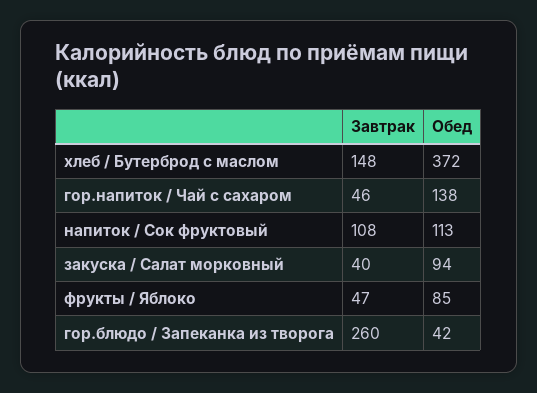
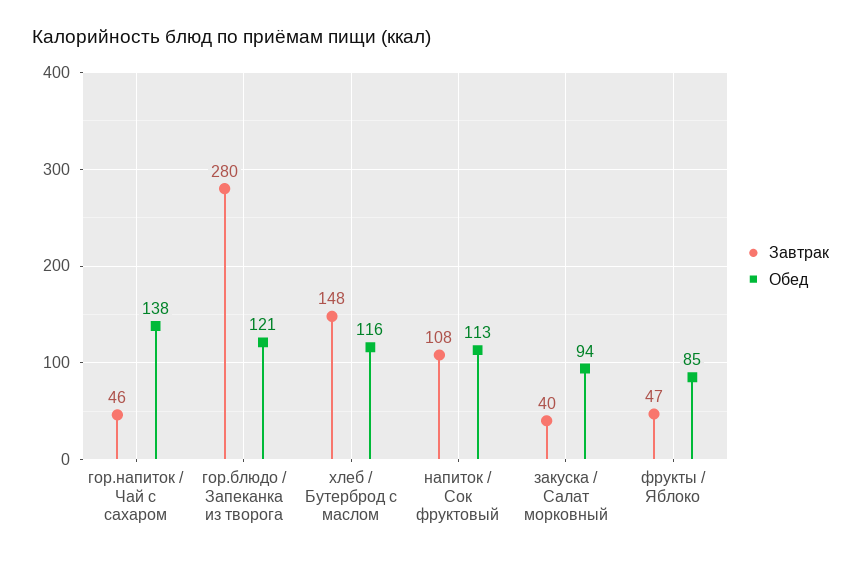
Обед, хлеб / Бутерброд с маслом: 372 -> 116
Завтрак, гор.блюдо / Запеканка из творога: 260 -> 280
Обед, гор.блюдо / Запеканка из творога: 42 -> 121

